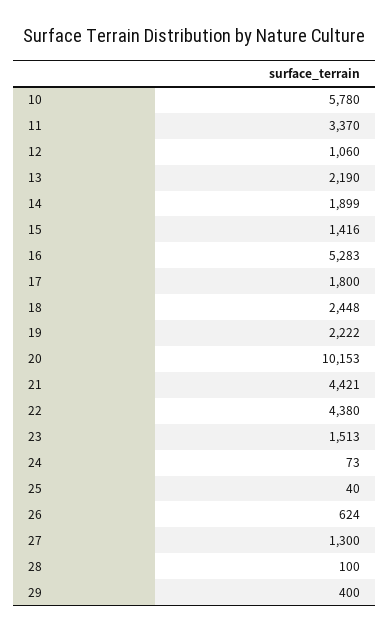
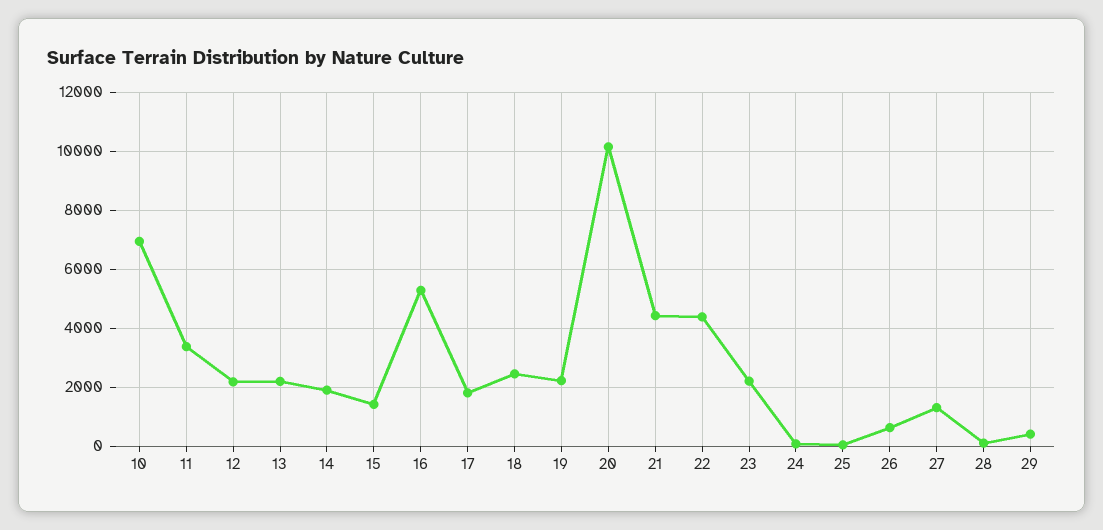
10: 5780 -> 7000
12: 1060 -> 2250
23: 1513 -> 2250

